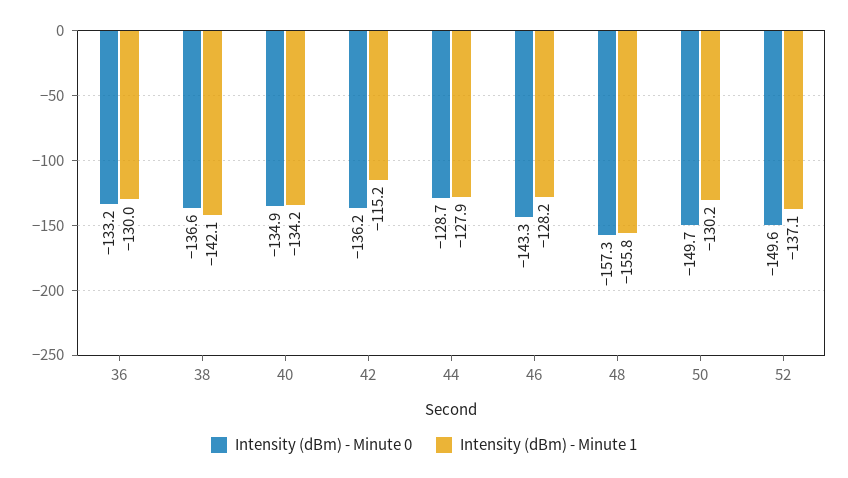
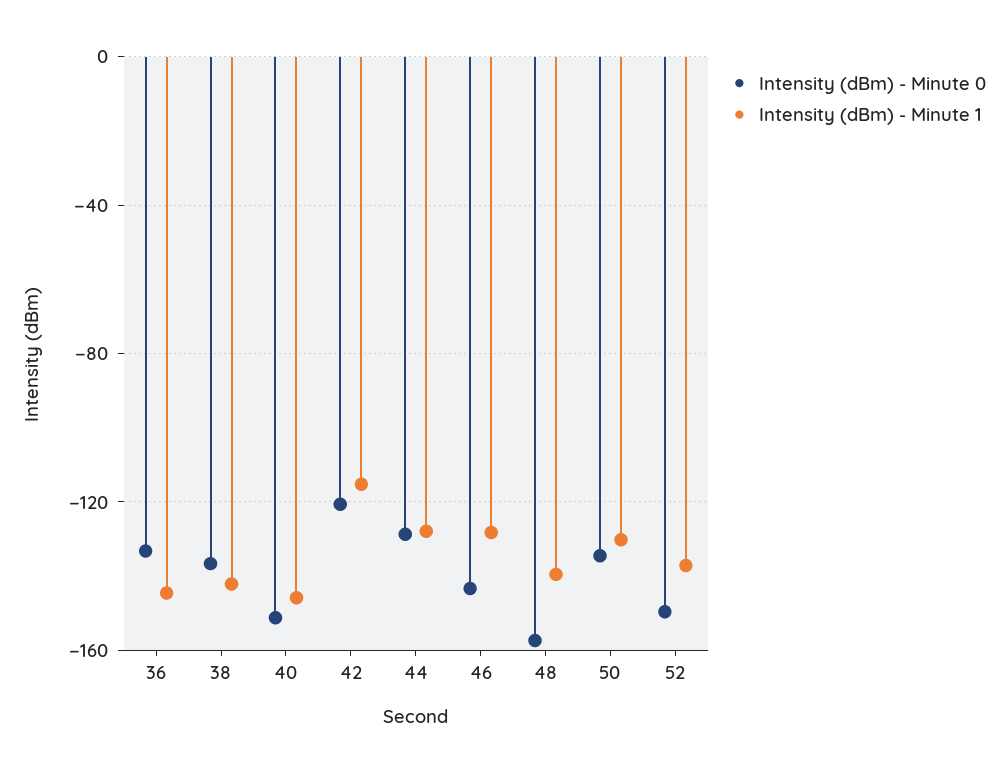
Intensity (dBm) - Minute 1, 36: -130 -> -145
Intensity (dBm) - Minute 0, 40: -134.9 -> -150
Intensity (dBm) - Minute 1, 40: -134.2 -> -145
Intensity (dBm) - Minute 0, 42: -136.2 -> -120
Intensity (dBm) - Minute 1, 48: -155.8 -> -140
Intensity (dBm) - Minute 0, 50: -149.7 -> -135

